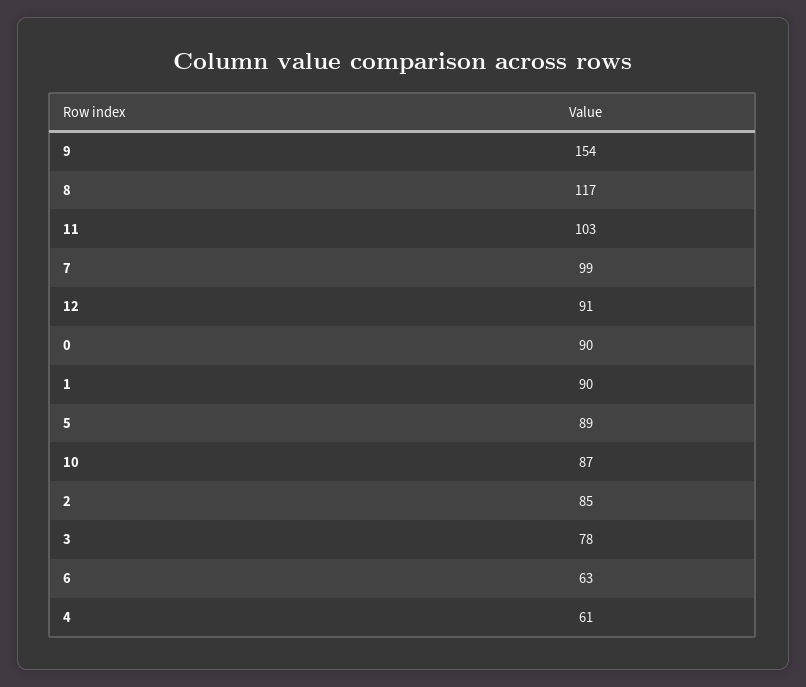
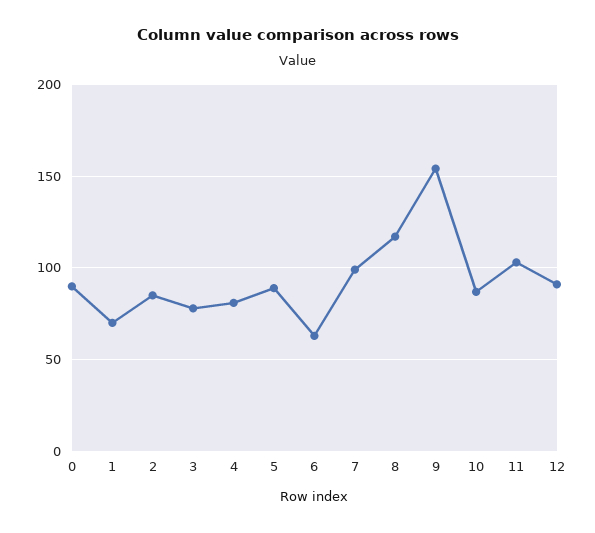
1: 90 -> 70
4: 61 -> 80

